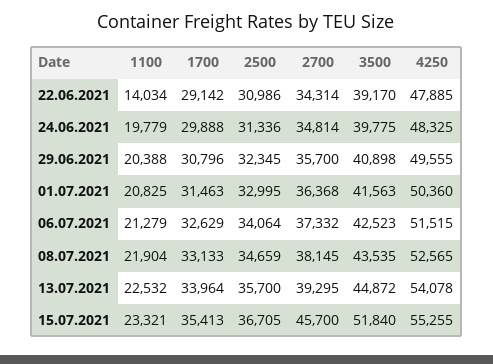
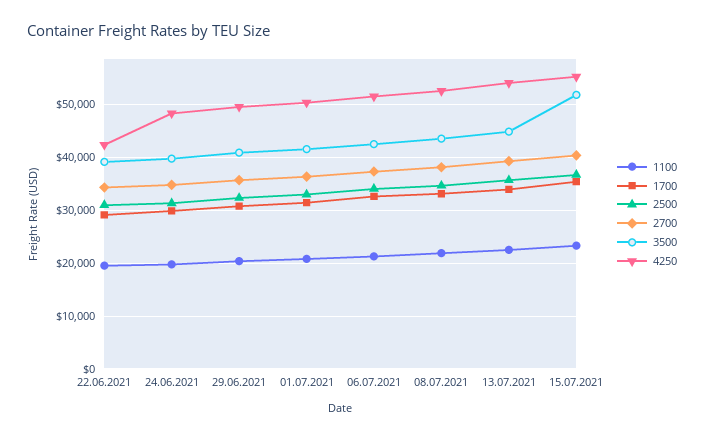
1100, 22.06.2021: 14034 -> 20000
4250, 22.06.2021: 47885 -> 42000
2700, 15.07.2021: 45700 -> 40000

